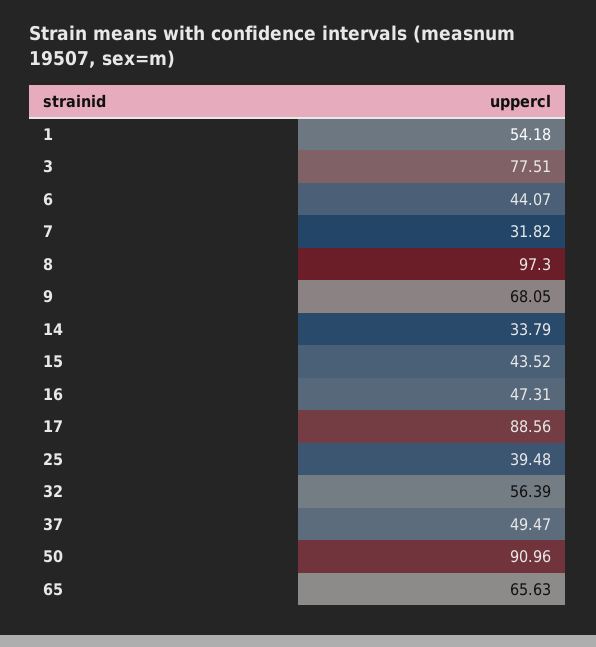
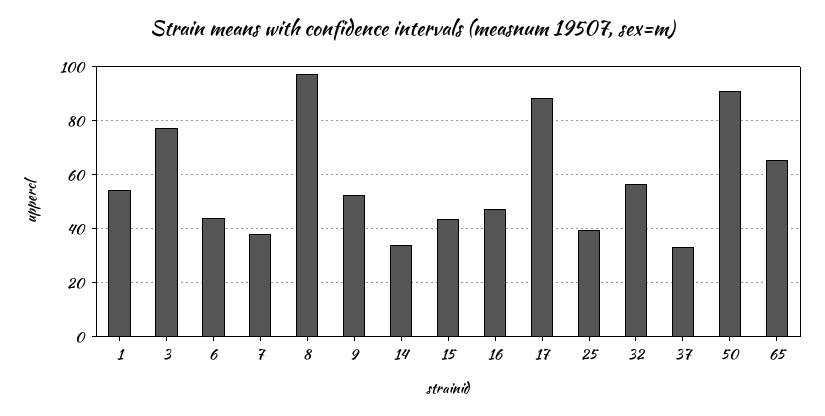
7: 31.82 -> 37.5
9: 68.05 -> 52.5
37: 49.47 -> 32.5

